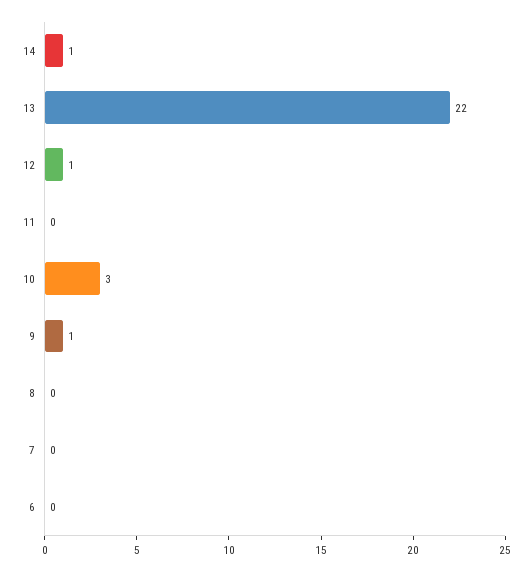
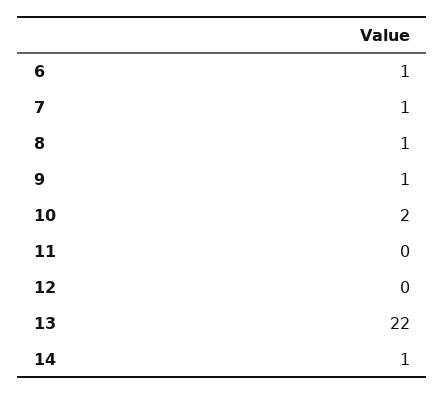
12: 1 -> 0
10: 3 -> 2
8: 0 -> 1
7: 0 -> 1
6: 0 -> 1

